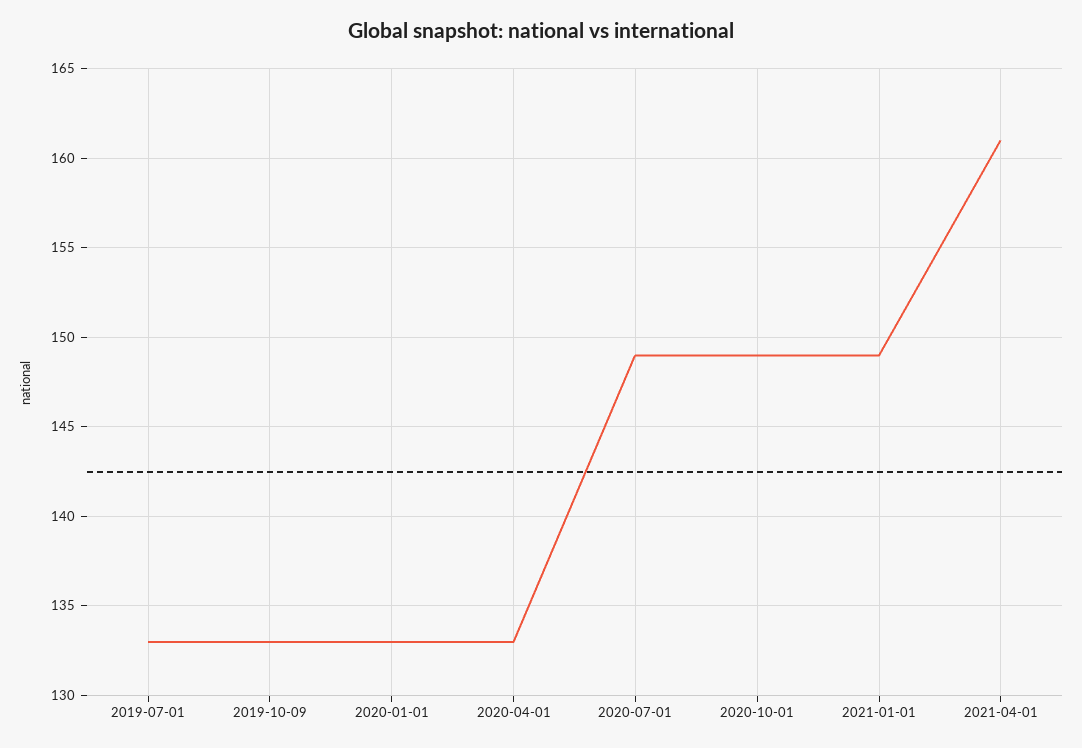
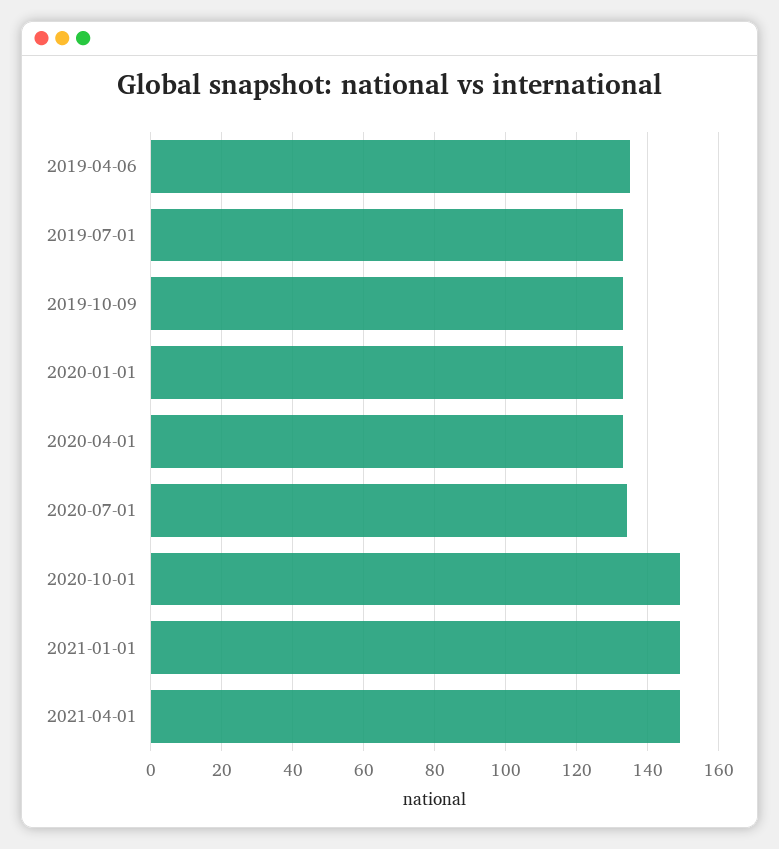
2020-07-01: 149 -> 135
2021-04-01: 161 -> 150
2019-04-06: none -> 135

